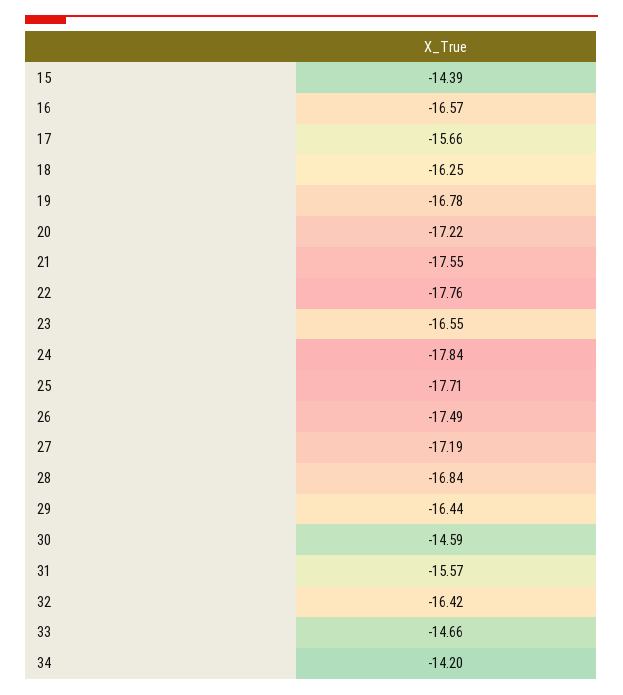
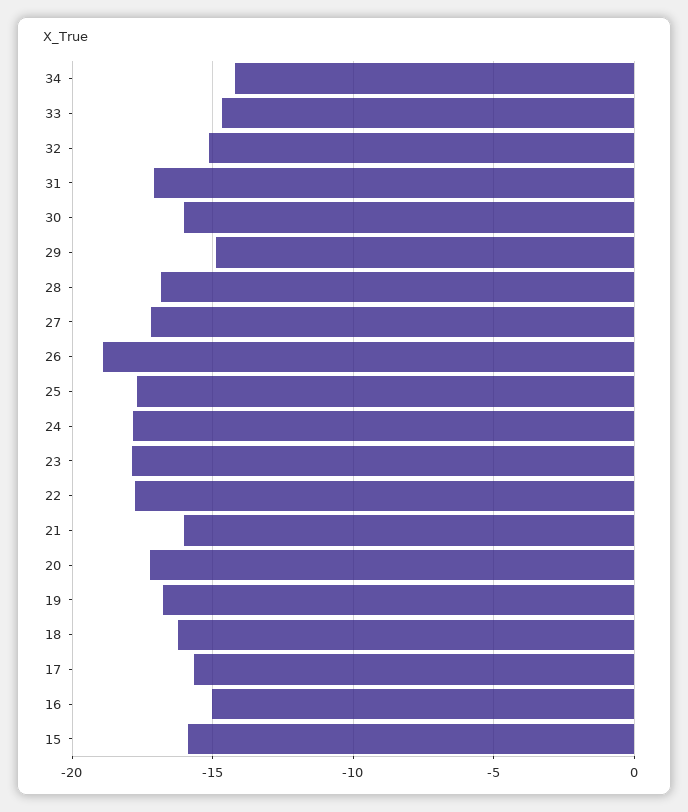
15: -14.39 -> -16
16: -16.57 -> -15
21: -17.55 -> -16
23: -16.55 -> -18
26: -17.49 -> -19
29: -16.44 -> -15
30: -14.59 -> -16
31: -15.57 -> -17
32: -16.42 -> -15

